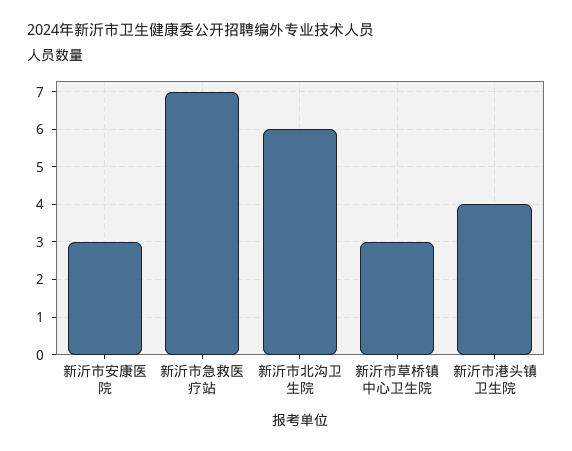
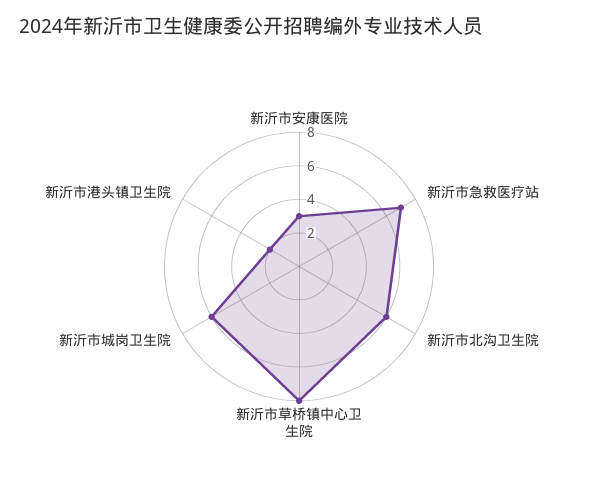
新沂市草桥镇中心卫生院: 3 -> 8
新沂市港头镇卫生院: 4 -> 2
新沂市城岗卫生院: none -> 6

